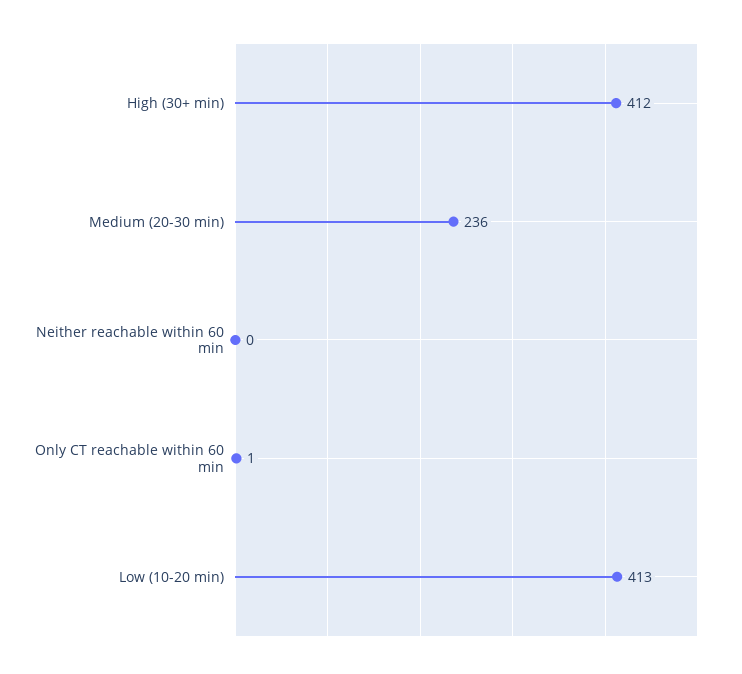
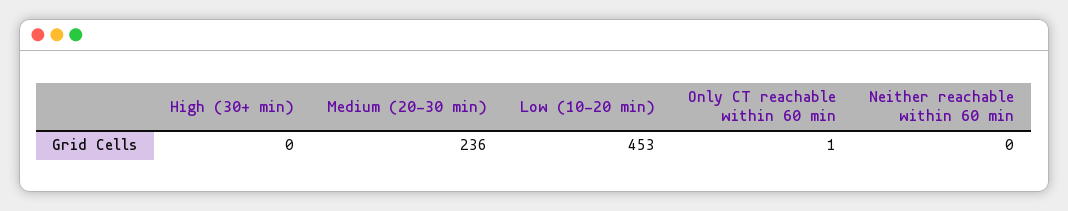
High (30+ min): 412 -> 0
Low (10-20 min): 413 -> 453

